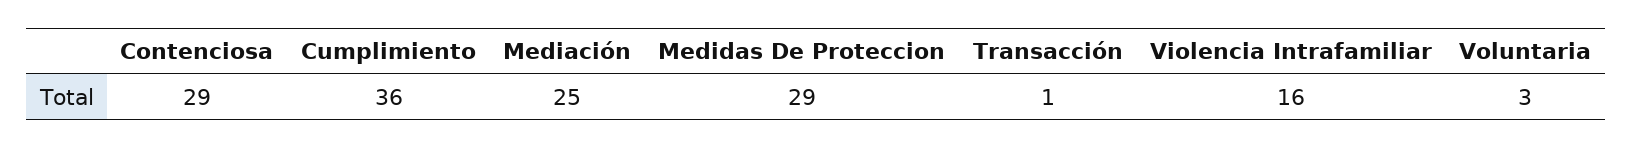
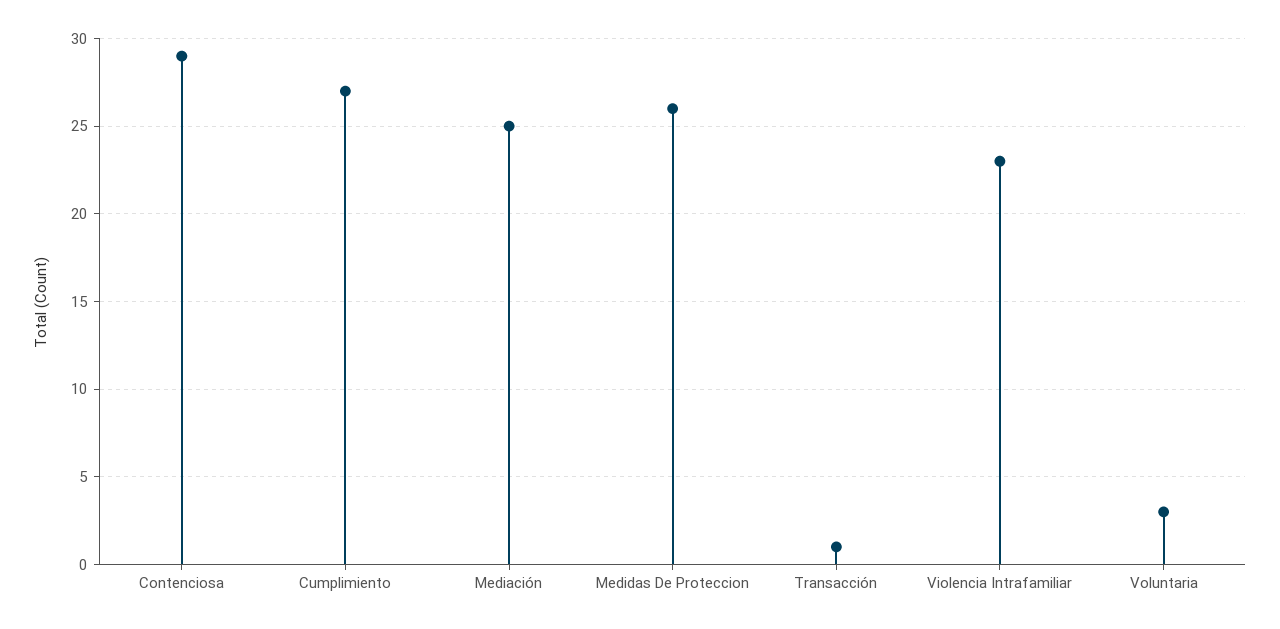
Cumplimiento: 36 -> 27
Medidas De Proteccion: 29 -> 26
Violencia Intrafamiliar: 16 -> 23

